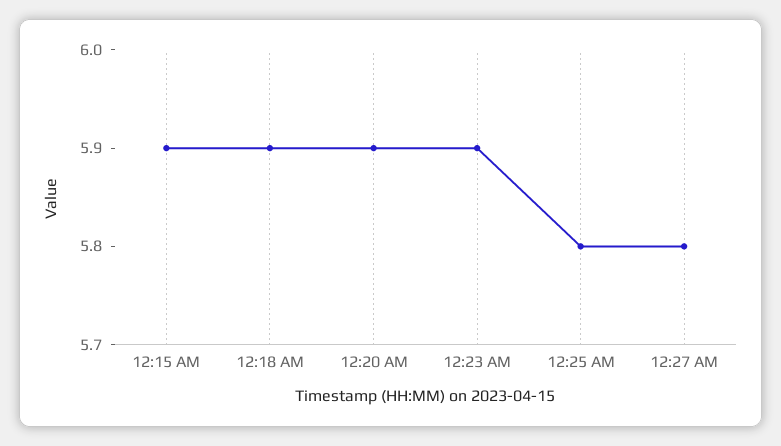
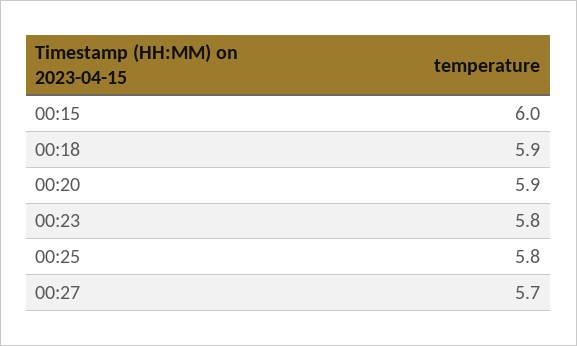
12:15 AM: 5.9 -> 6
12:23 AM: 5.9 -> 5.8
12:27 AM: 5.8 -> 5.7

